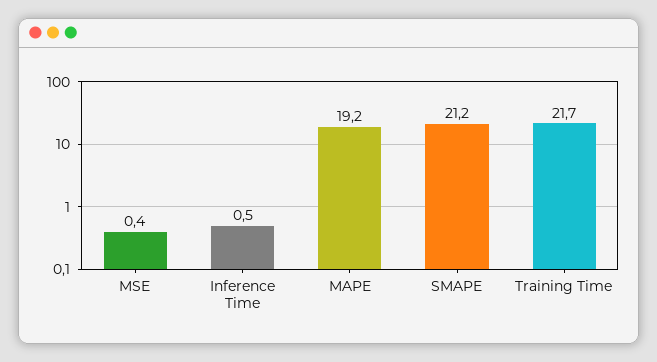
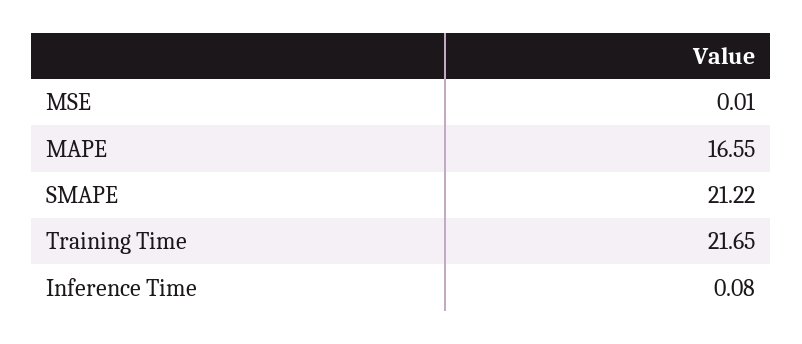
MSE: 0.4 -> 0.01
Inference Time: 0.5 -> 0.08
MAPE: 19.2 -> 16.55

